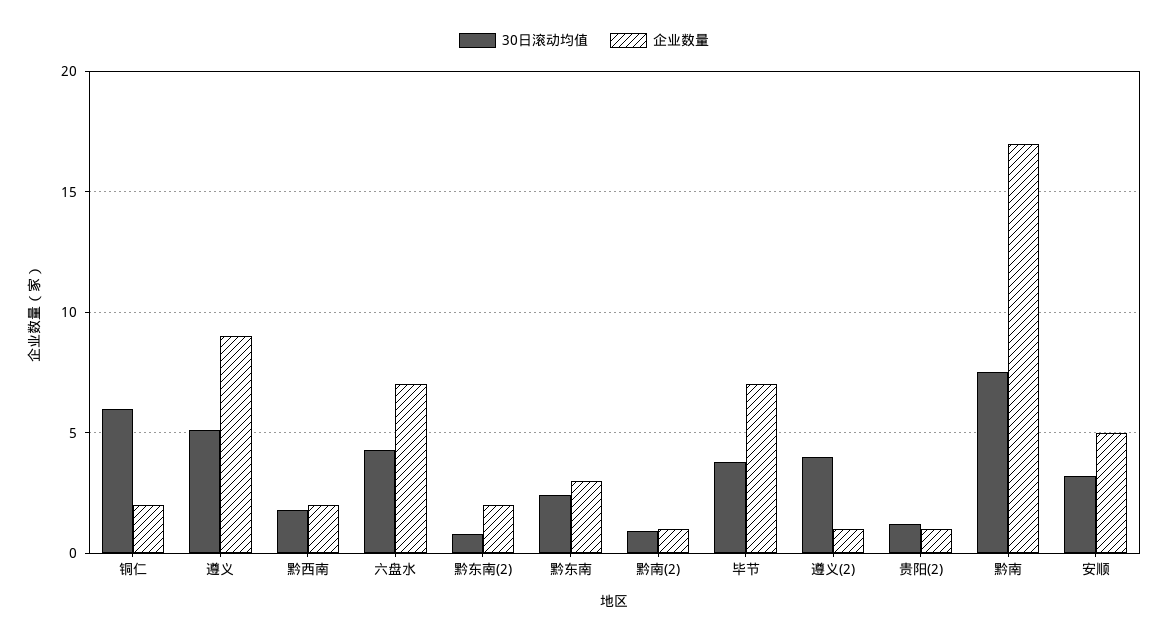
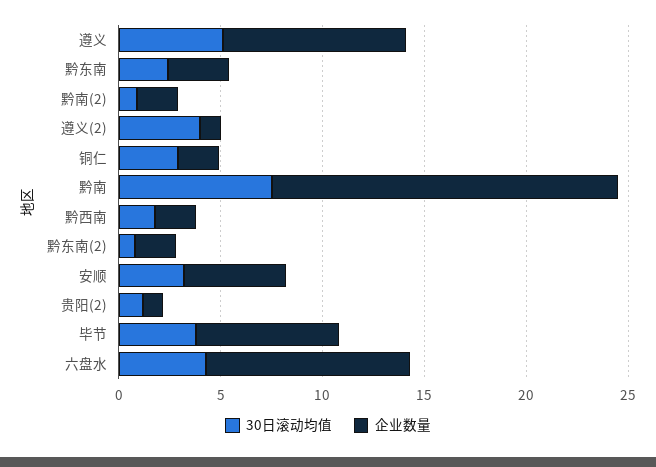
30日滚动均值, 铜仁: 6 -> 3
企业数量, 六盘水: 7 -> 10
企业数量, 黔南(2): 1 -> 2

